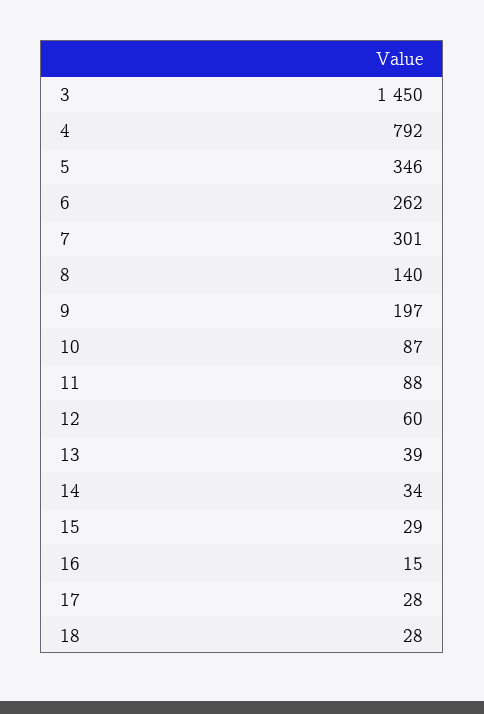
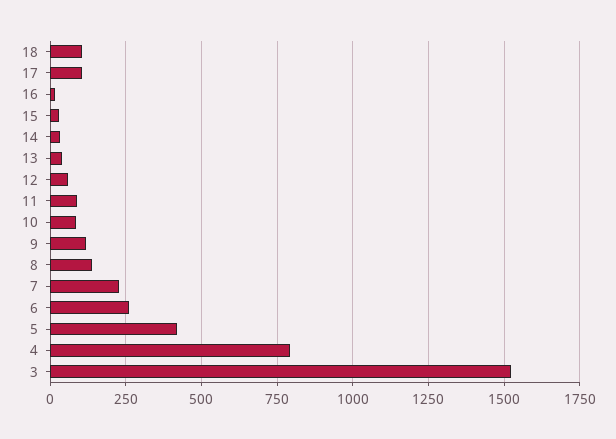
3: 1450 -> 1525
5: 346 -> 425
7: 301 -> 225
9: 197 -> 125
17: 28 -> 100
18: 28 -> 100

